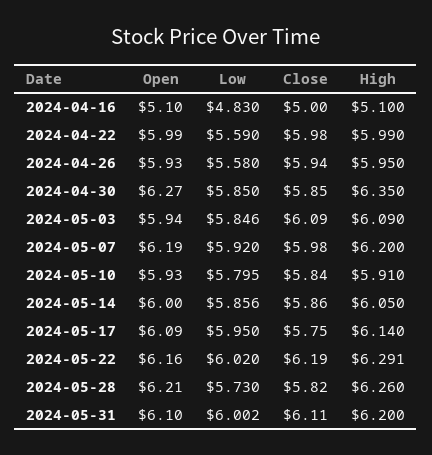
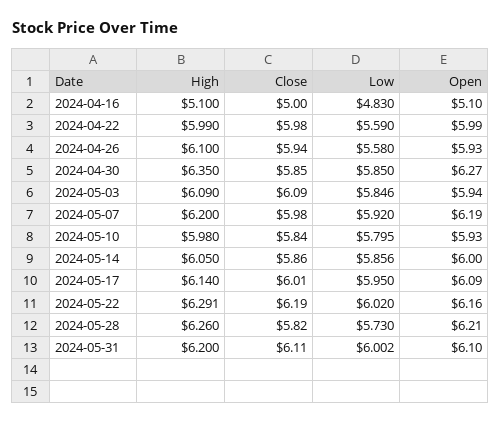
High, 2024-04-26: 5.95 -> 6.1
High, 2024-05-10: 5.91 -> 5.98
Close, 2024-05-17: 5.75 -> 6.01

